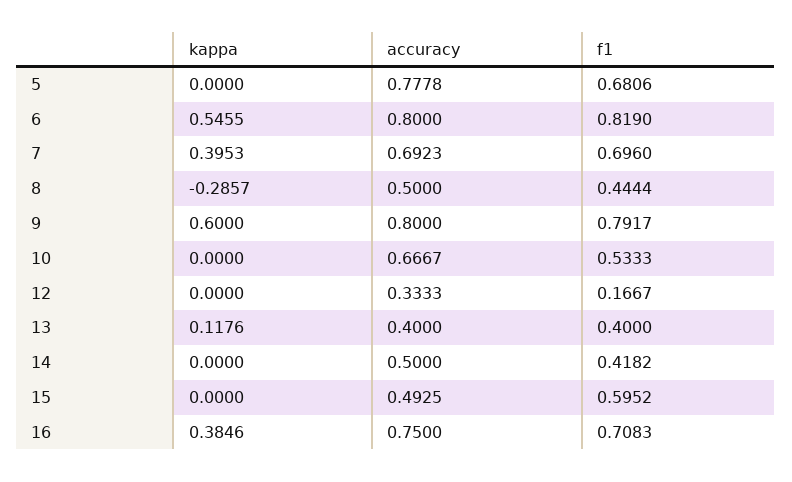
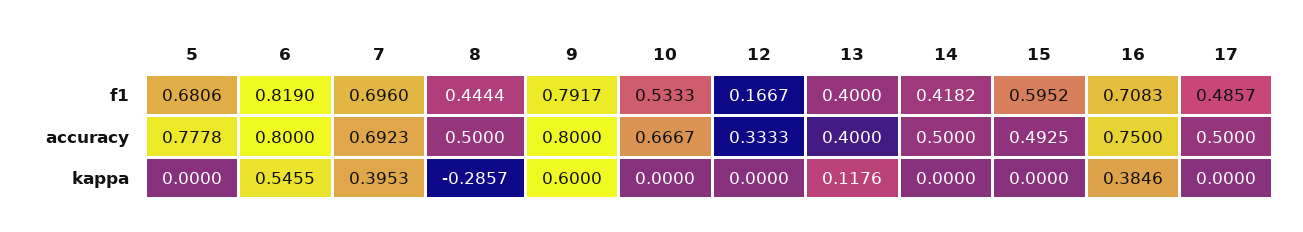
f1, 17: none -> 0.4857
accuracy, 17: none -> 0.5
kappa, 17: none -> 0

